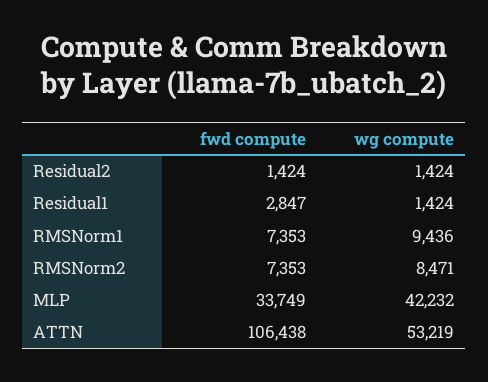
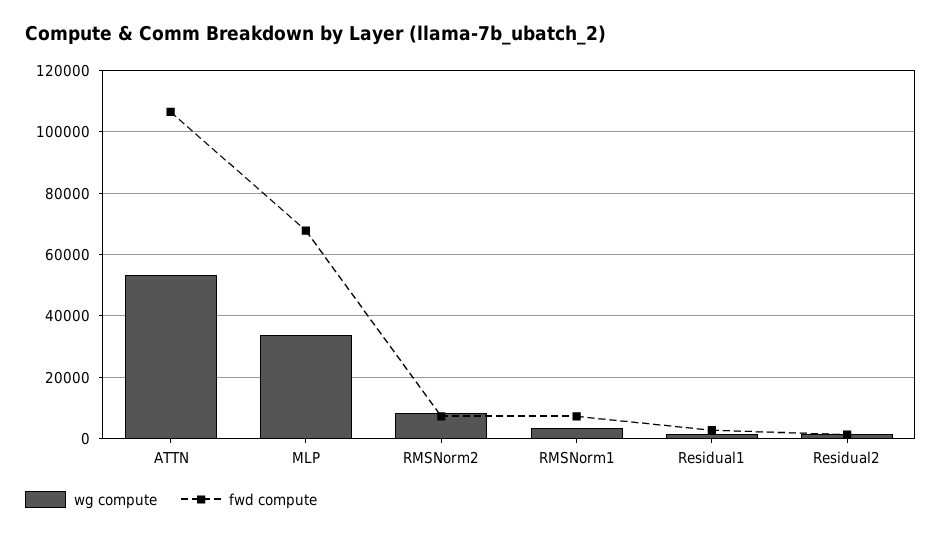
wg compute, RMSNorm1: 9436 -> 4000
fwd compute, MLP: 33749 -> 68000
wg compute, MLP: 42232 -> 34000

